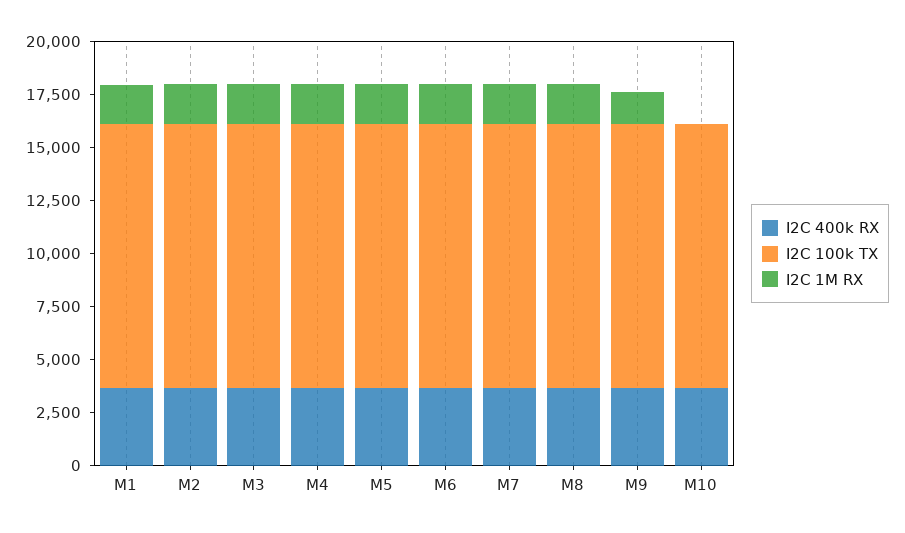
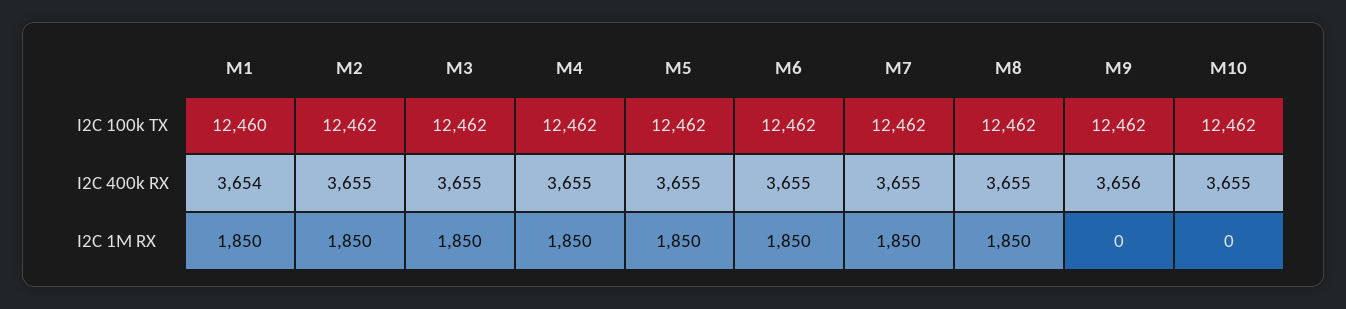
I2C 1M RX, M9: 1500 -> 0

